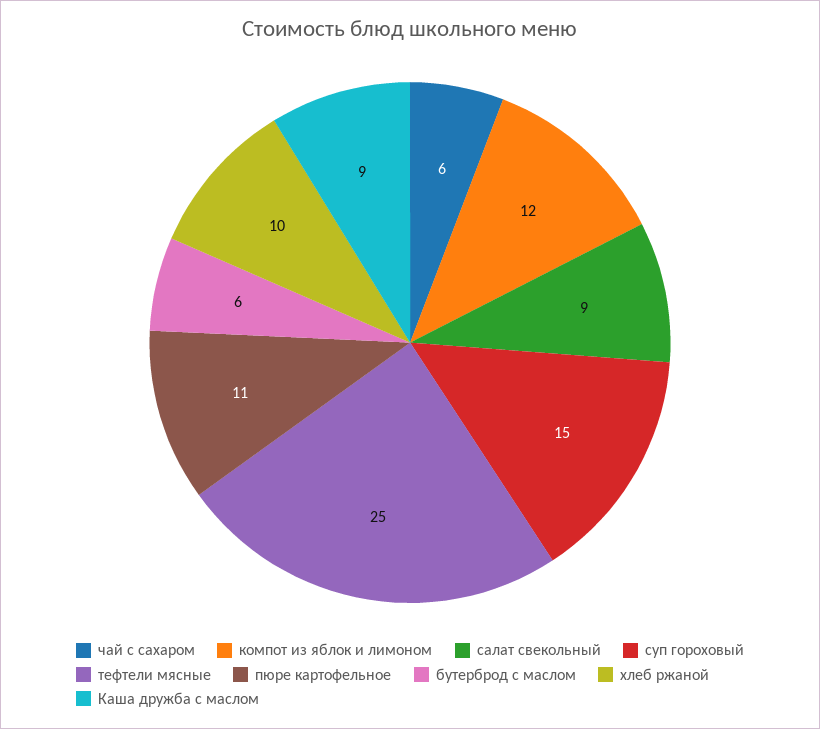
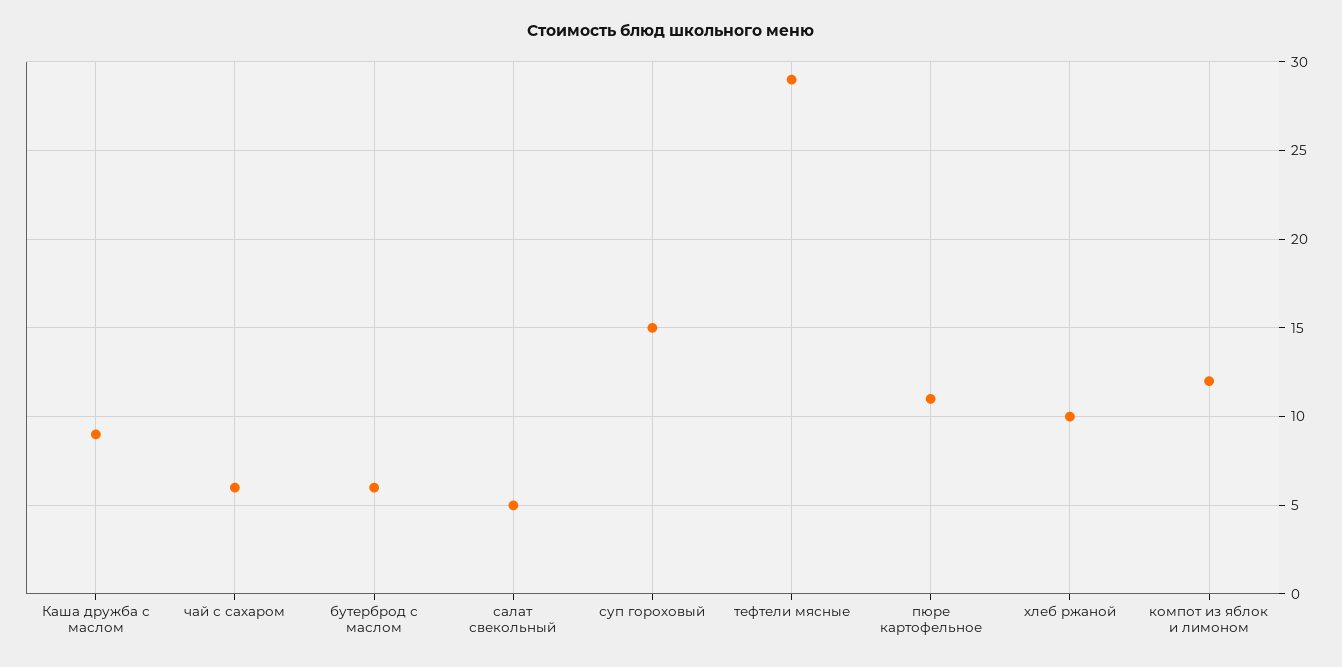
салат свекольный: 9 -> 5
тефтели мясные: 25 -> 29

